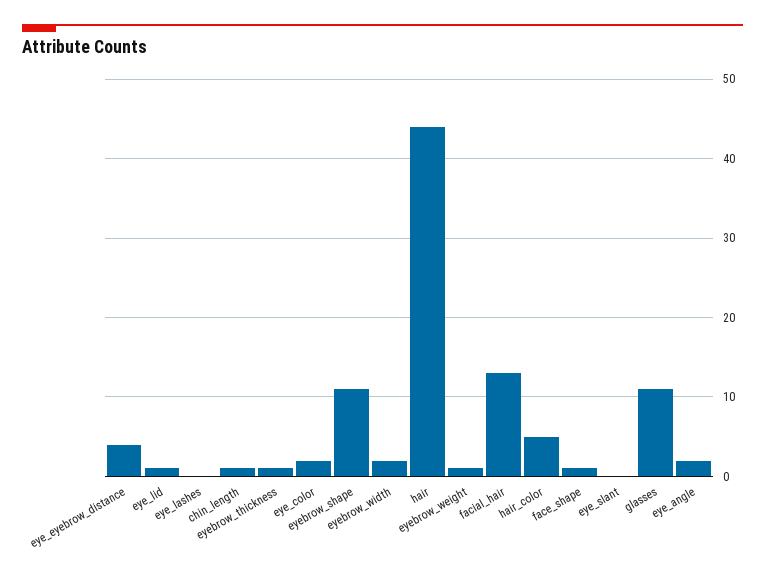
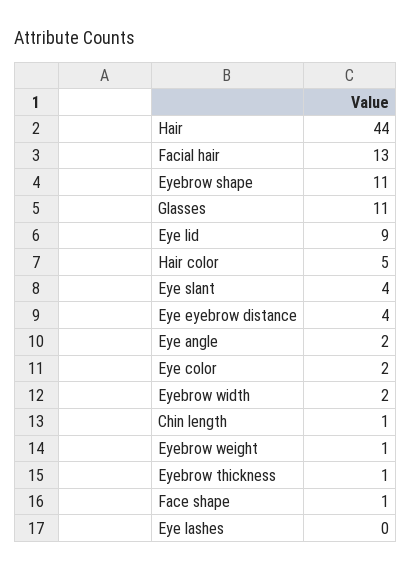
eye_lid: 1 -> 9
eye_slant: 0 -> 4

